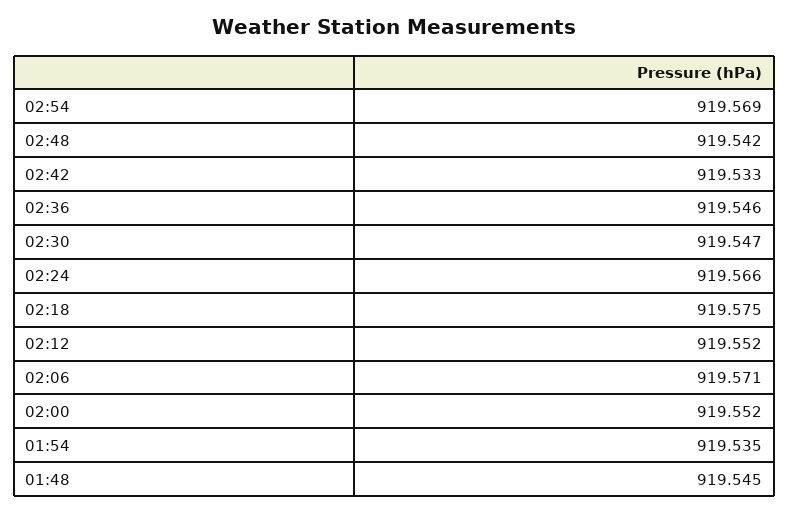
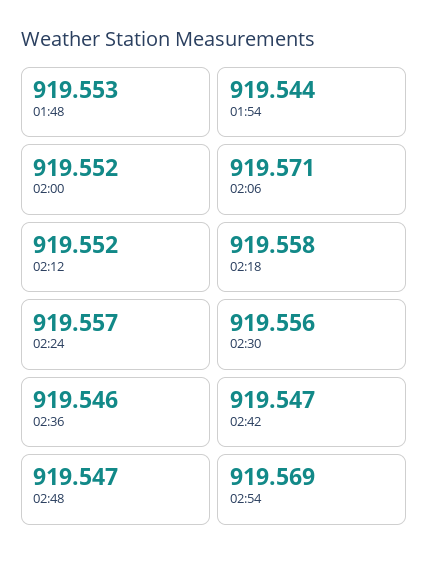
02:48: 919.542 -> 919.547
02:42: 919.533 -> 919.547
02:30: 919.547 -> 919.556
02:24: 919.566 -> 919.557
02:18: 919.575 -> 919.558
01:54: 919.535 -> 919.544
01:48: 919.545 -> 919.553

